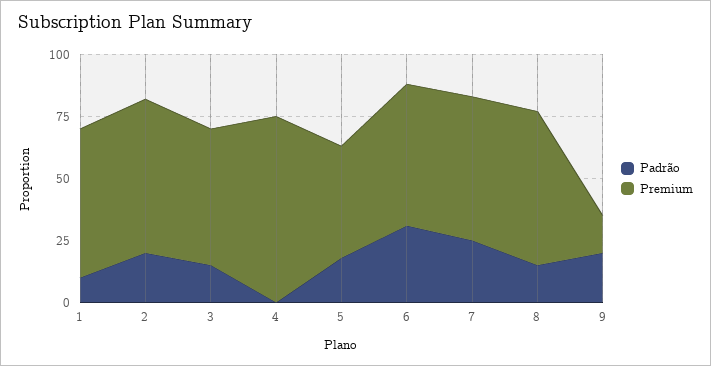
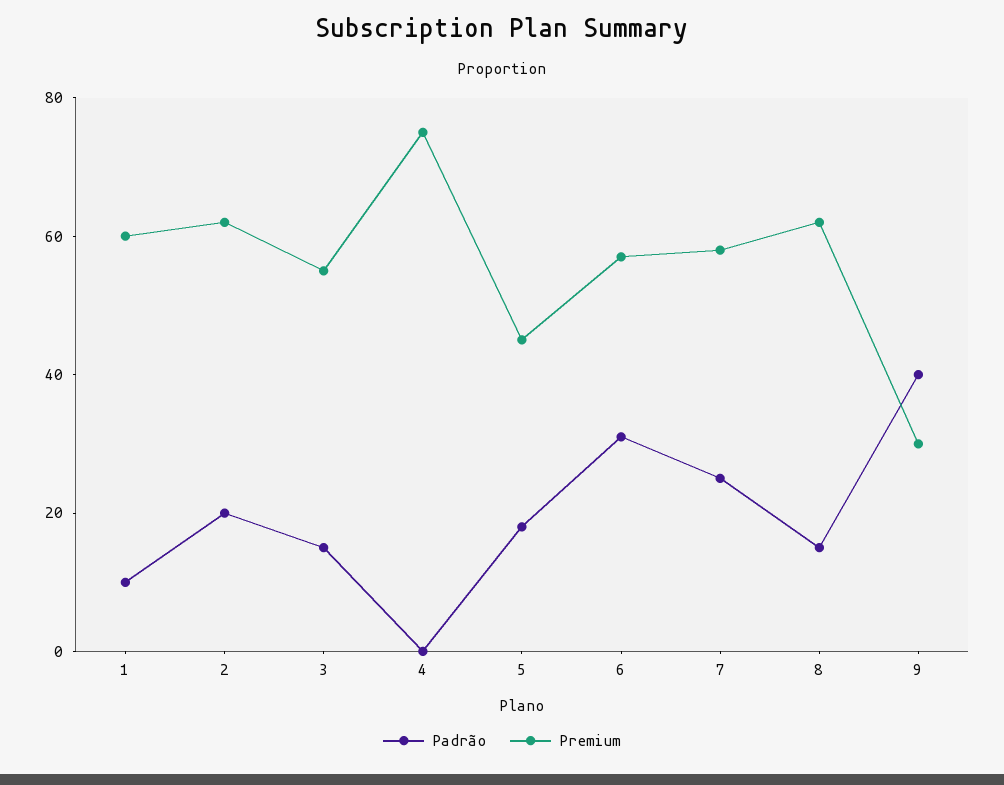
Padrão, 9: 20 -> 40
Premium, 9: 15 -> 30

